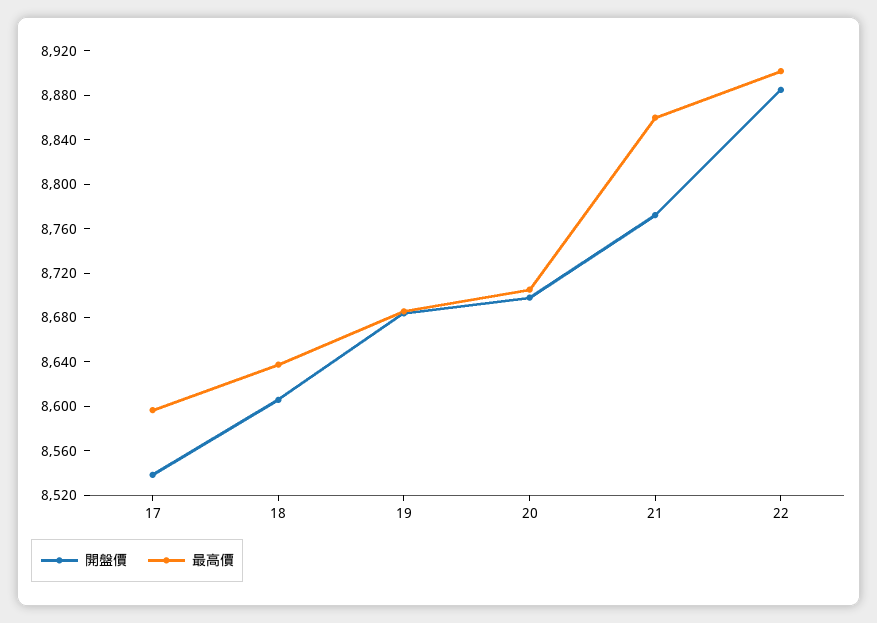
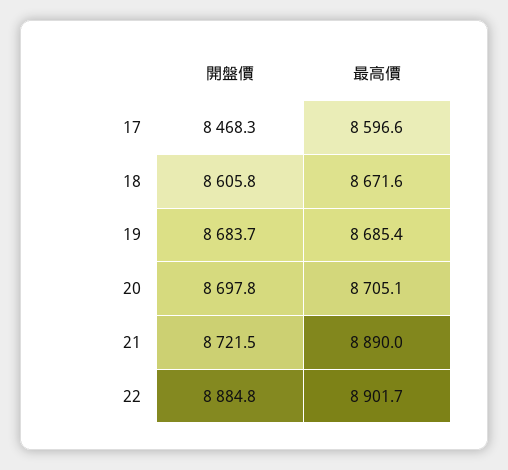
開盤價, 17: 8540 -> 8468.3
最高價, 18: 8640 -> 8671.6
開盤價, 21: 8770 -> 8721.5
最高價, 21: 8860 -> 8890

